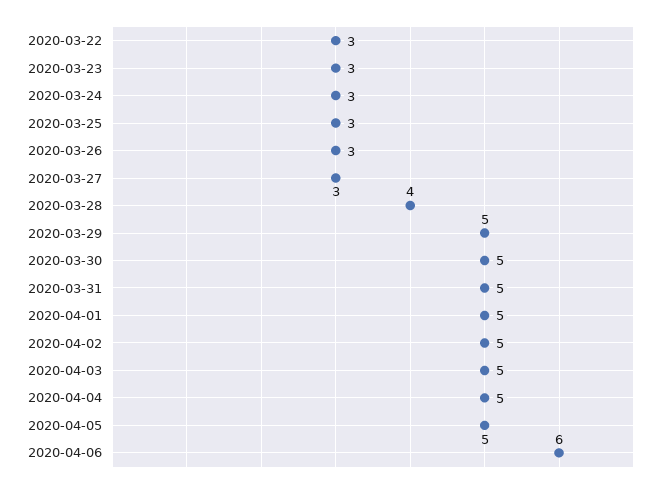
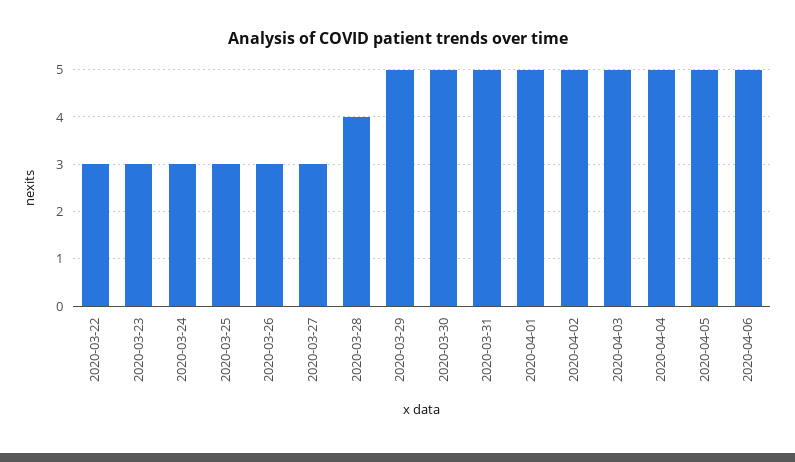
2020-04-06: 6 -> 5

